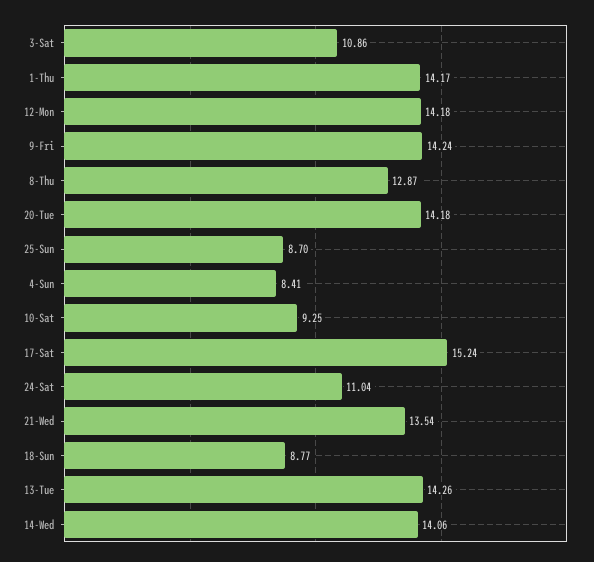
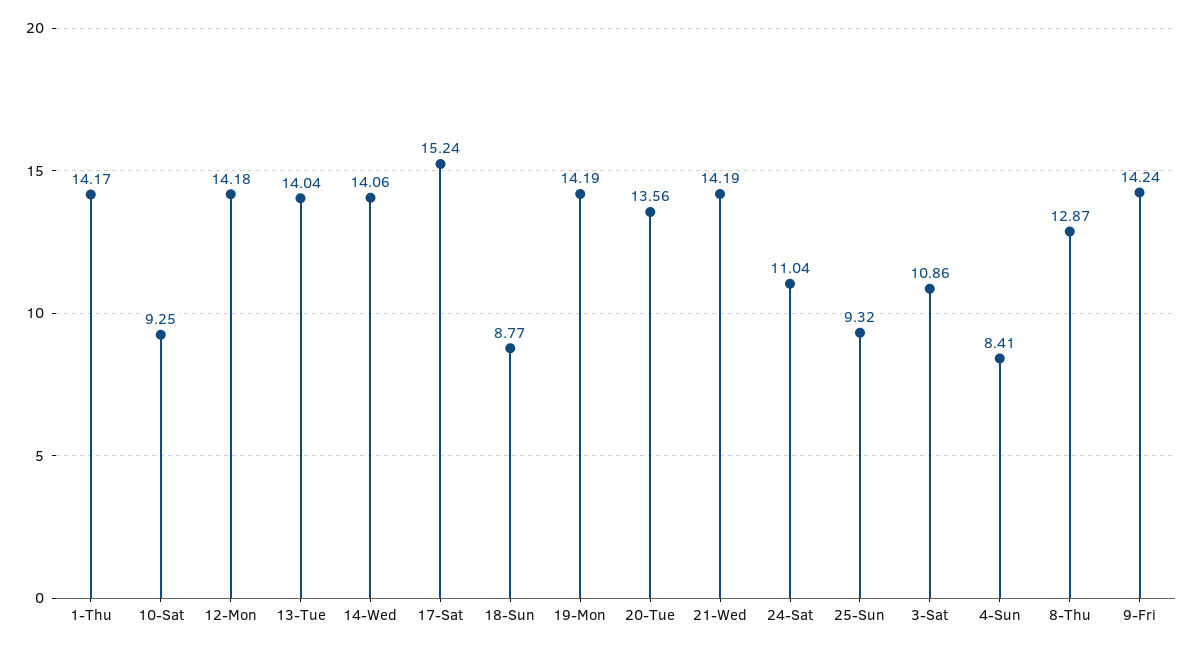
20-Tue: 14.18 -> 13.56
25-Sun: 8.7 -> 9.32
21-Wed: 13.54 -> 14.19
13-Tue: 14.26 -> 14.04
19-Mon: none -> 14.19

